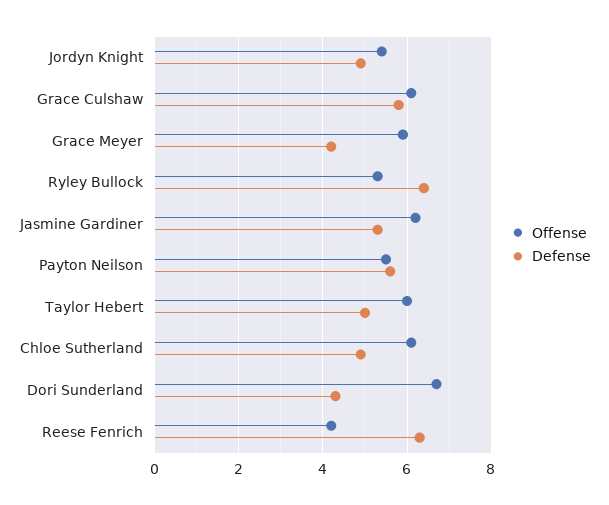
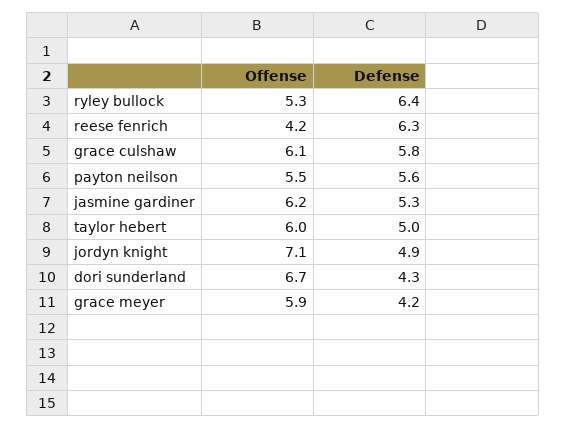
Offense, Jordyn Knight: 5.5 -> 7.1
Offense, Chloe Sutherland: 6 -> none
Defense, Chloe Sutherland: 5 -> none

